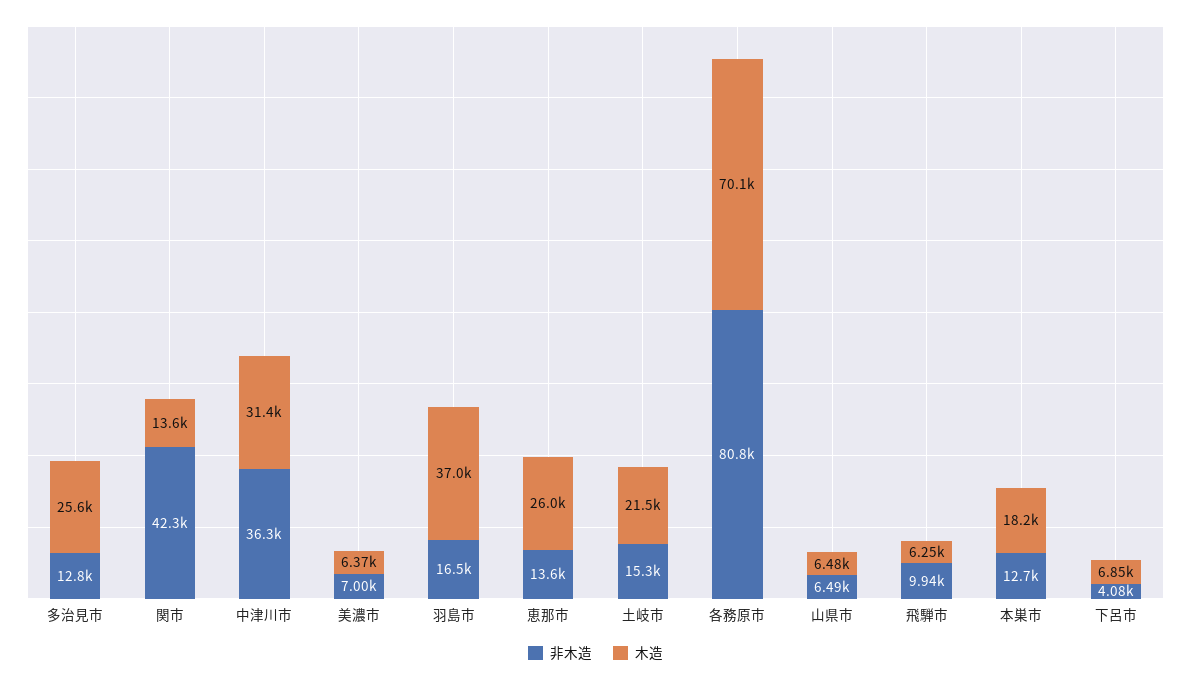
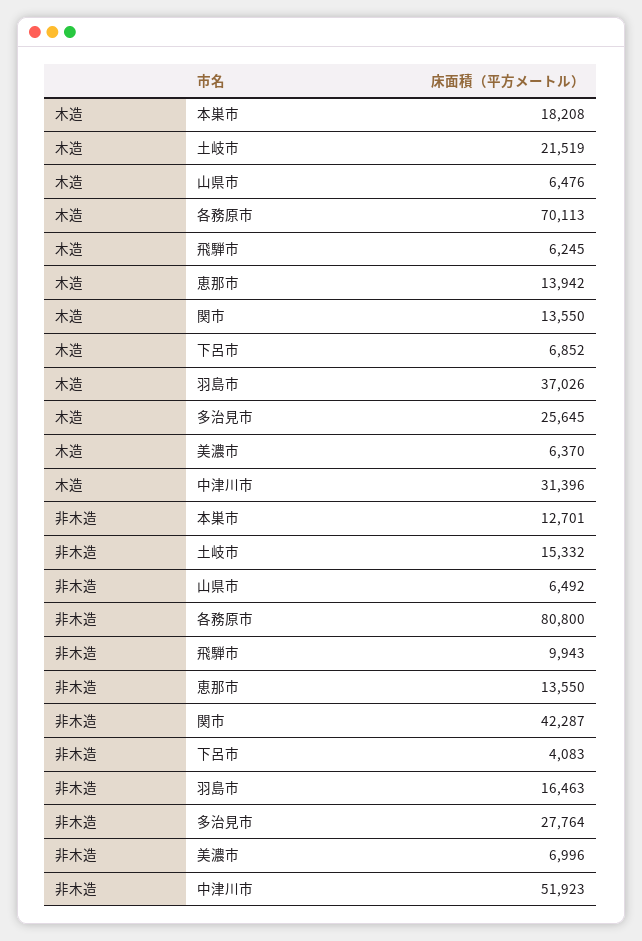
非木造, 多治見市: 12800 -> 27764
非木造, 中津川市: 36300 -> 51923
木造, 恵那市: 26000 -> 13942

